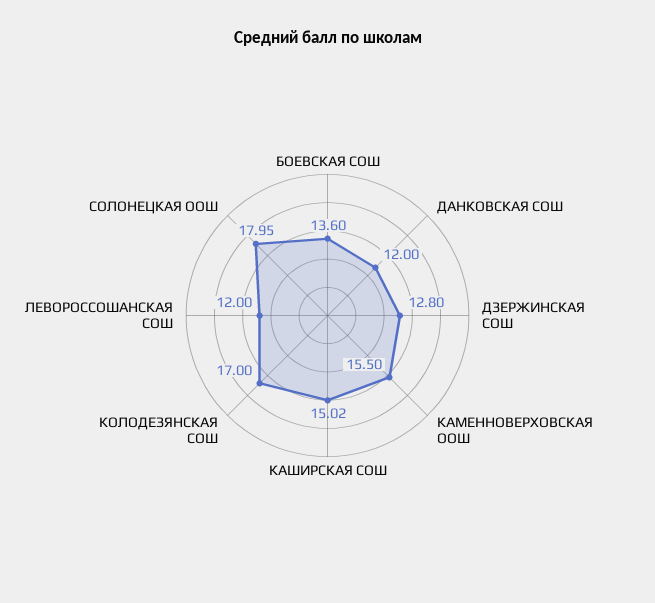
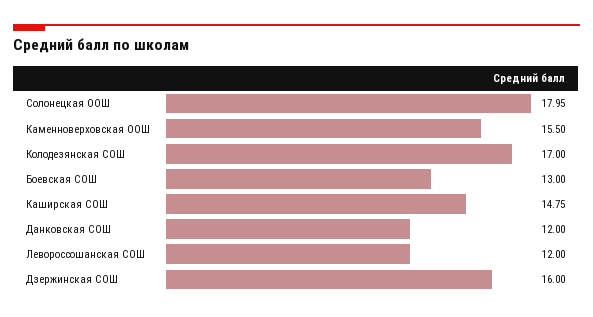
БОЕВСКАЯ СОШ: 13.6 -> 13
ДЗЕРЖИНСКАЯ СОШ: 12.8 -> 16
КАШИРСКАЯ СОШ: 15.02 -> 14.75

